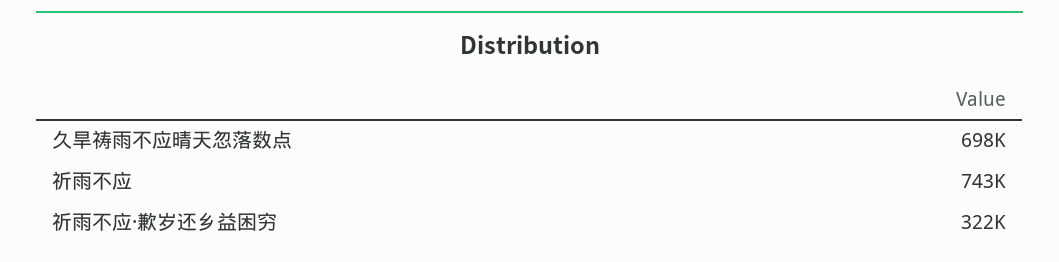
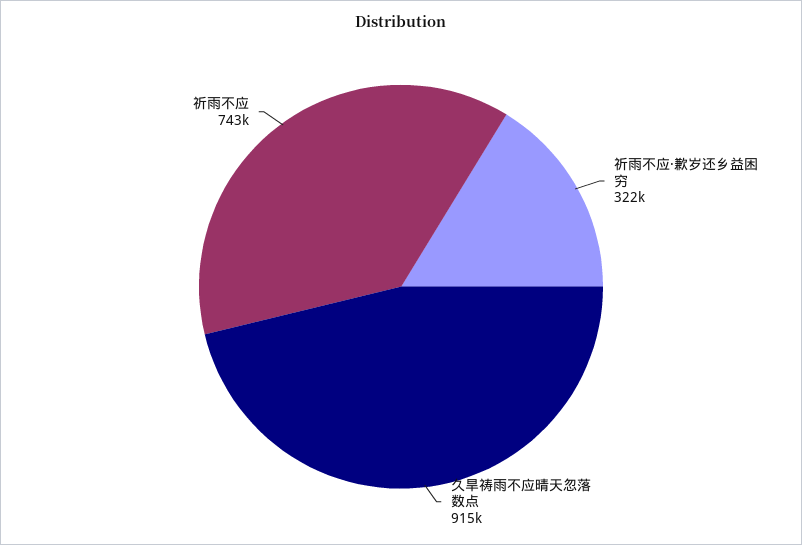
久旱祷雨不应晴天忽落数点: 698000 -> 915000

